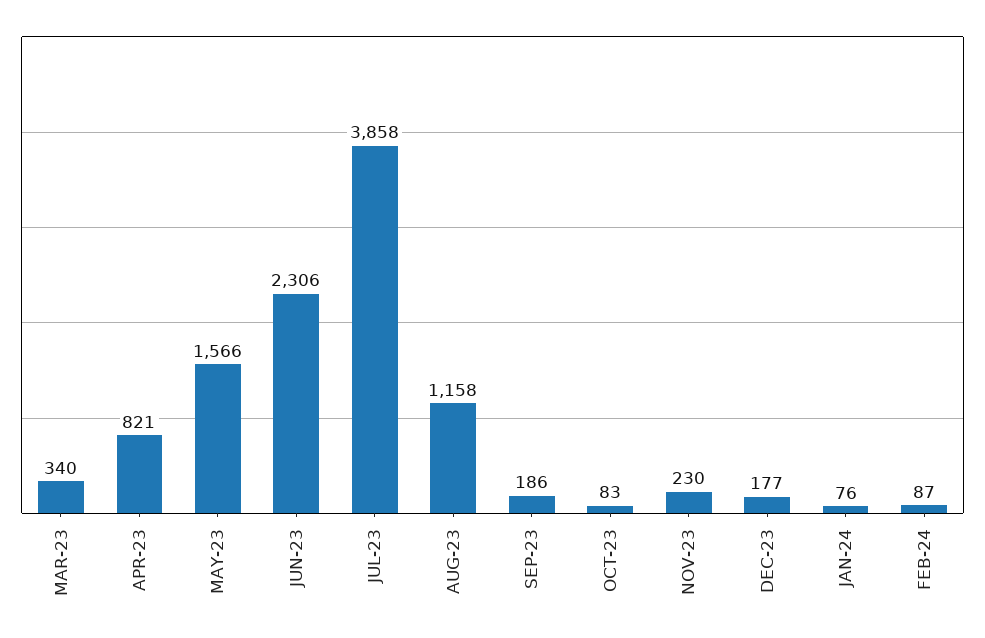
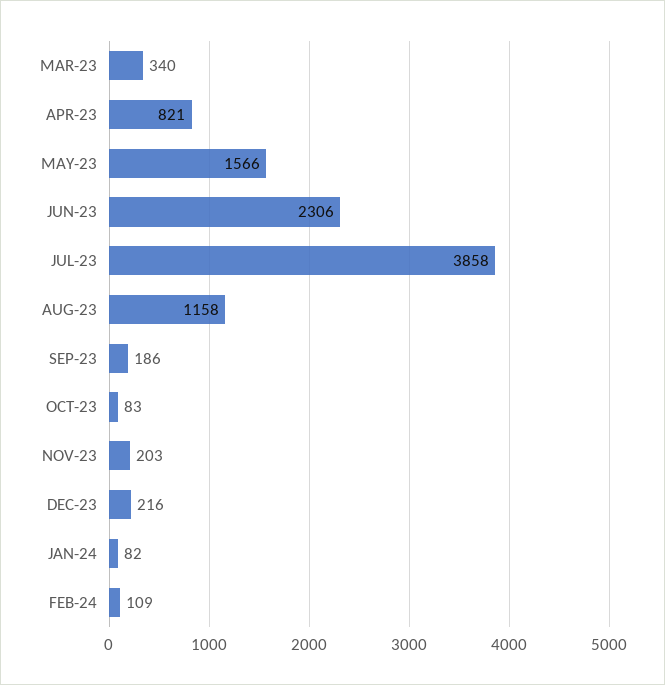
NOV-23: 230 -> 203
DEC-23: 177 -> 216
JAN-24: 76 -> 82
FEB-24: 87 -> 109

